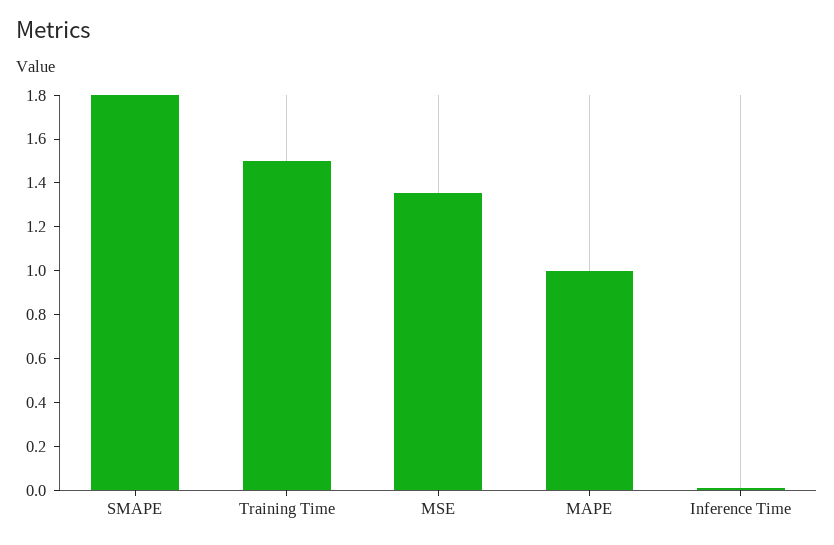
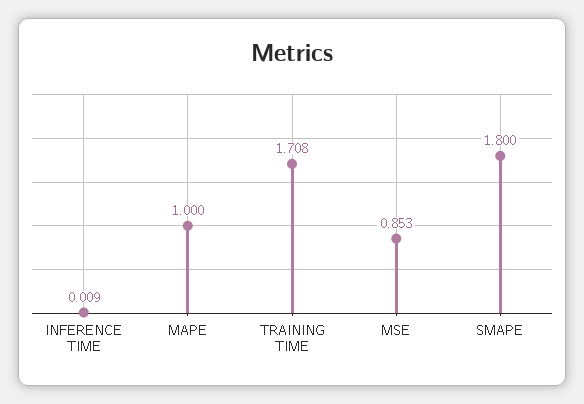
Training Time: 1.5 -> 1.708
MSE: 1.35 -> 0.853

